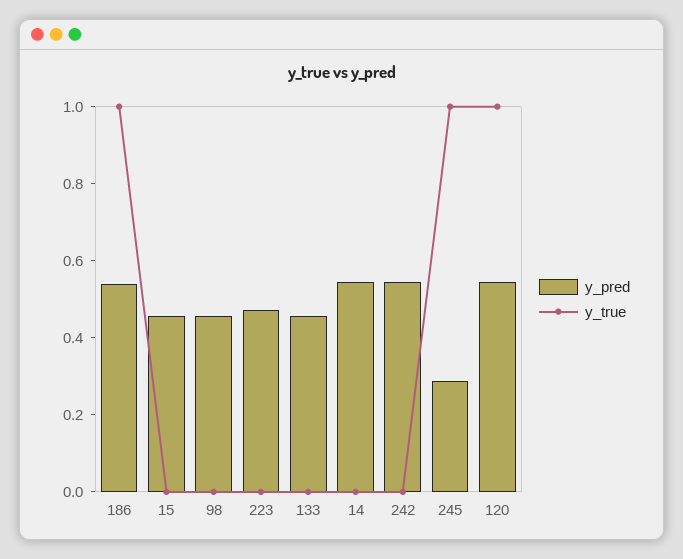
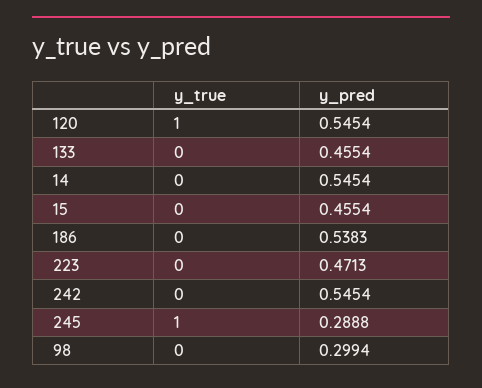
y_true, 186: 1 -> 0
y_pred, 98: 0.45 -> 0.2994

